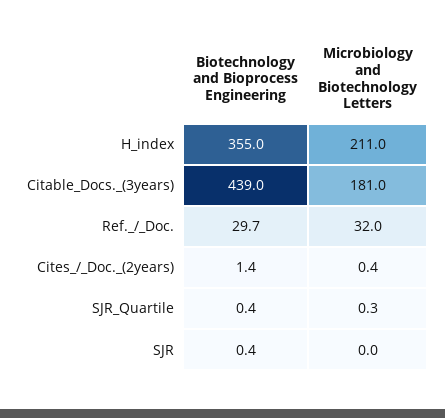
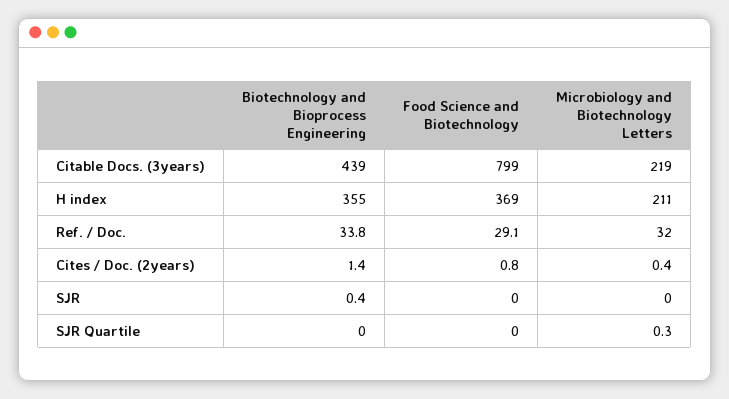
Microbiology and Biotechnology Letters, Citable_Docs._(3years): 181 -> 219
Biotechnology and Bioprocess Engineering, Ref._/_Doc.: 29.7 -> 33.8
Biotechnology and Bioprocess Engineering, SJR_Quartile: 0.4 -> 0
Food Science and Biotechnology, Citable_Docs._(3years): none -> 799
Food Science and Biotechnology, H_index: none -> 369
Food Science and Biotechnology, Ref._/_Doc.: none -> 29.1
Food Science and Biotechnology, Cites_/_Doc._(2years): none -> 0.8
Food Science and Biotechnology, SJR: none -> 0
Food Science and Biotechnology, SJR_Quartile: none -> 0

